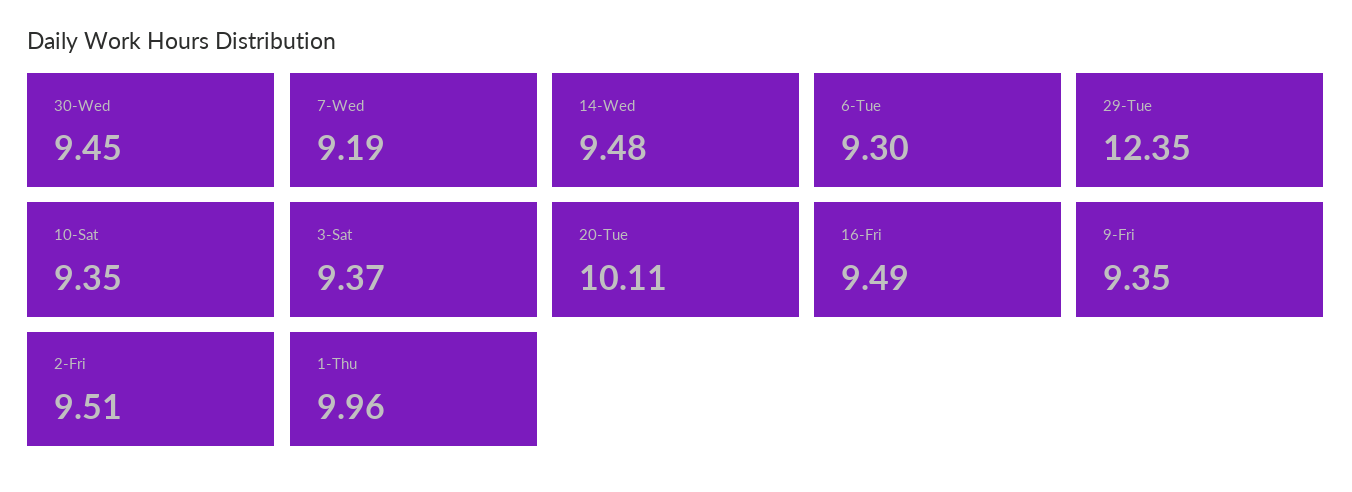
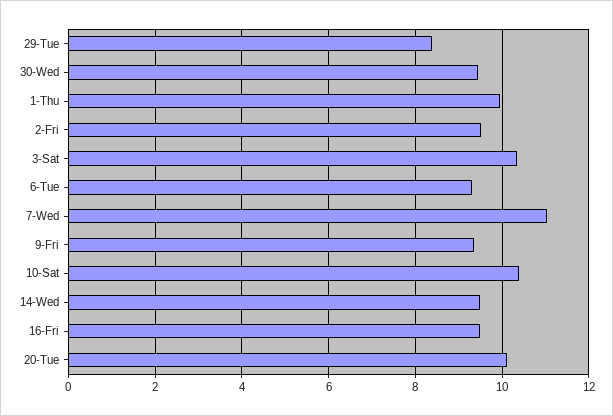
7-Wed: 9.19 -> 11
29-Tue: 12.35 -> 8.4
10-Sat: 9.35 -> 10.4
3-Sat: 9.37 -> 10.4

